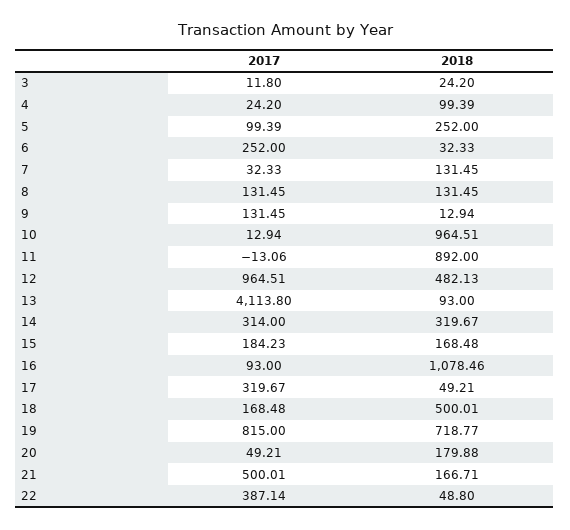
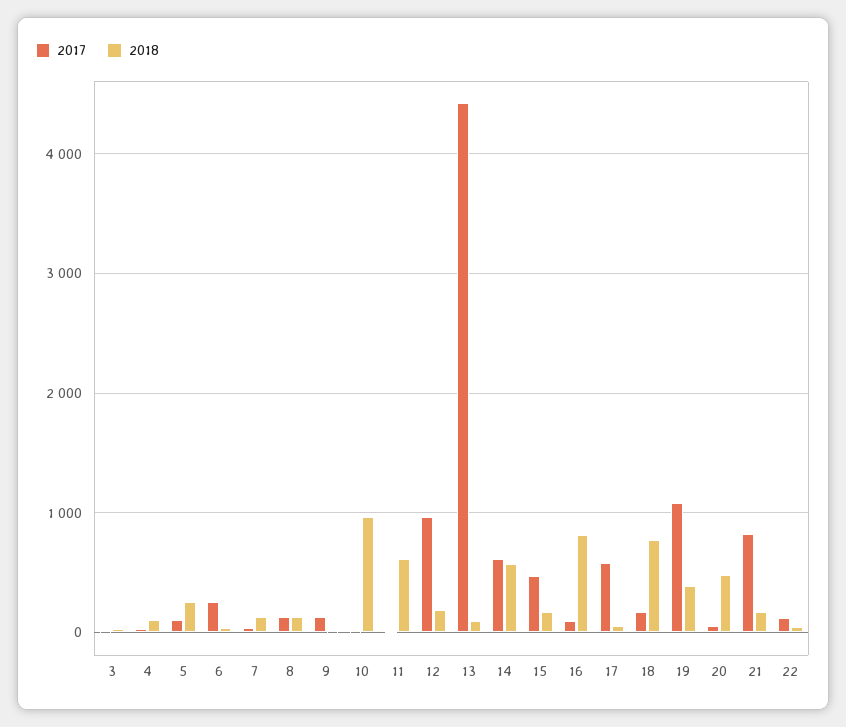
2018, 11: 892 -> 600
2018, 12: 482.13 -> 200
2017, 13: 4113.8 -> 4400
2017, 14: 314 -> 600
2018, 14: 319.67 -> 600
2017, 15: 184.23 -> 500
2018, 16: 1078.46 -> 800
2017, 17: 319.67 -> 600
2018, 18: 500.01 -> 800
2017, 19: 815 -> 1100
2018, 19: 718.77 -> 400
2018, 20: 179.88 -> 500
2017, 21: 500.01 -> 800
2017, 22: 387.14 -> 100

